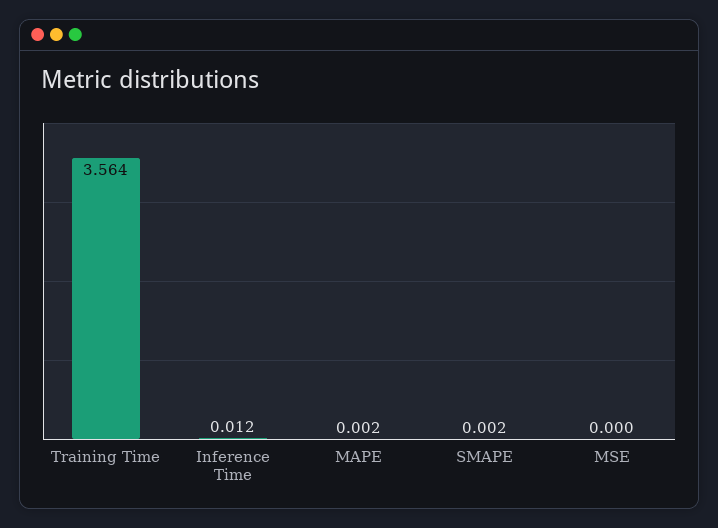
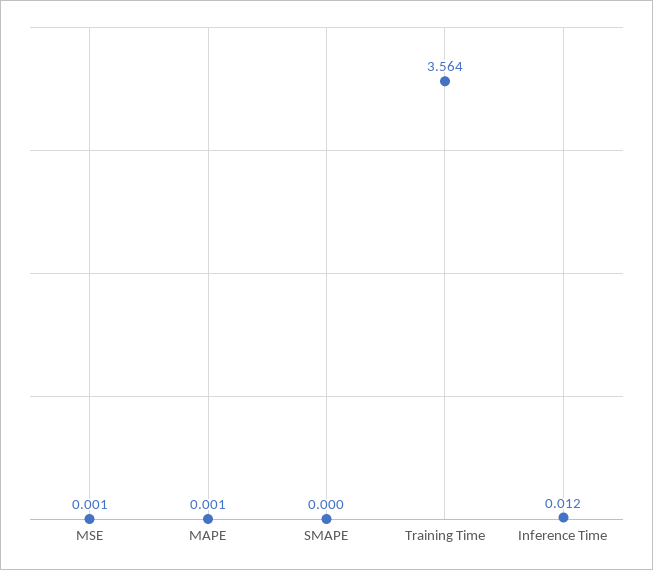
MAPE: 0.002 -> 0.001
SMAPE: 0.002 -> 0
MSE: 0 -> 0.001

